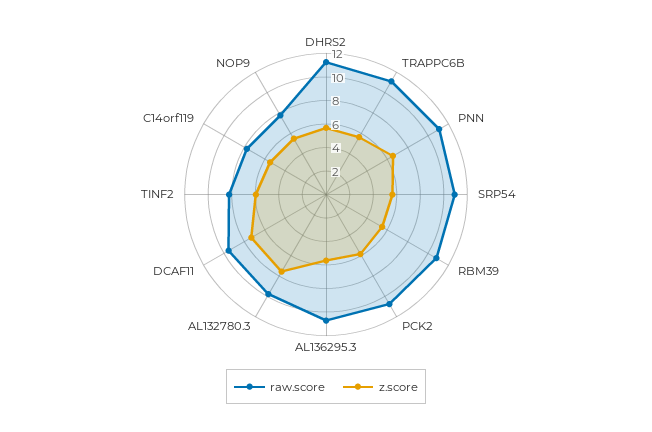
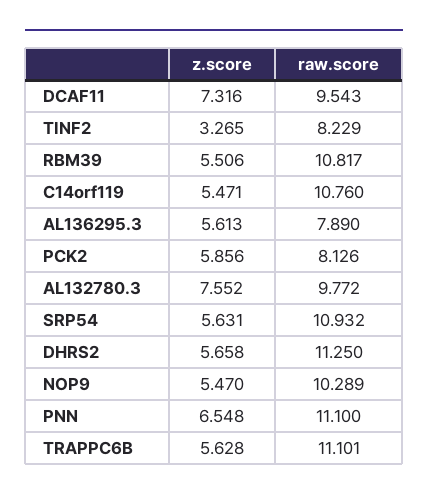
raw.score, PCK2: 11 -> 8.126
raw.score, AL136295.3: 11 -> 7.89
z.score, TINF2: 6 -> 3.265
raw.score, C14orf119: 8 -> 10.76
raw.score, NOP9: 8 -> 10.289

